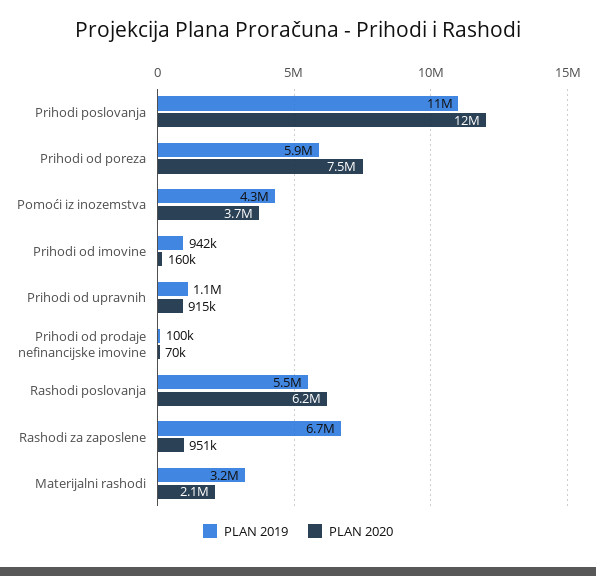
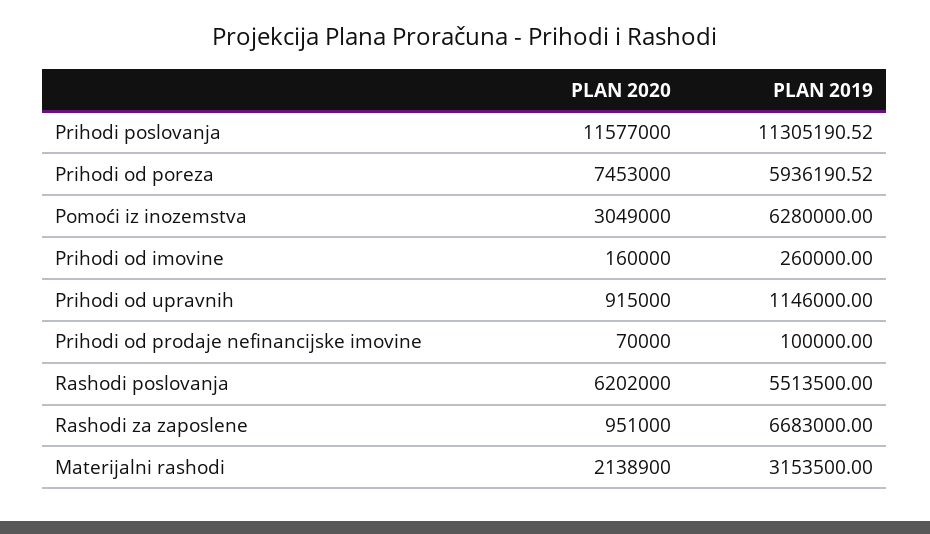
PLAN 2019, Pomoći iz inozemstva: 4300000 -> 6280000
PLAN 2020, Pomoći iz inozemstva: 3700000 -> 3049000
PLAN 2019, Prihodi od imovine: 942000 -> 260000

